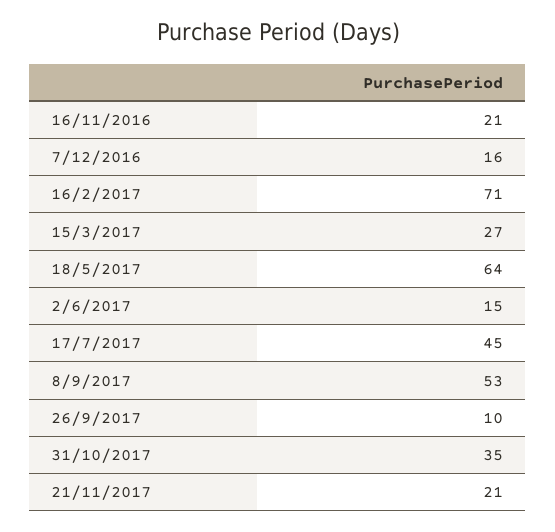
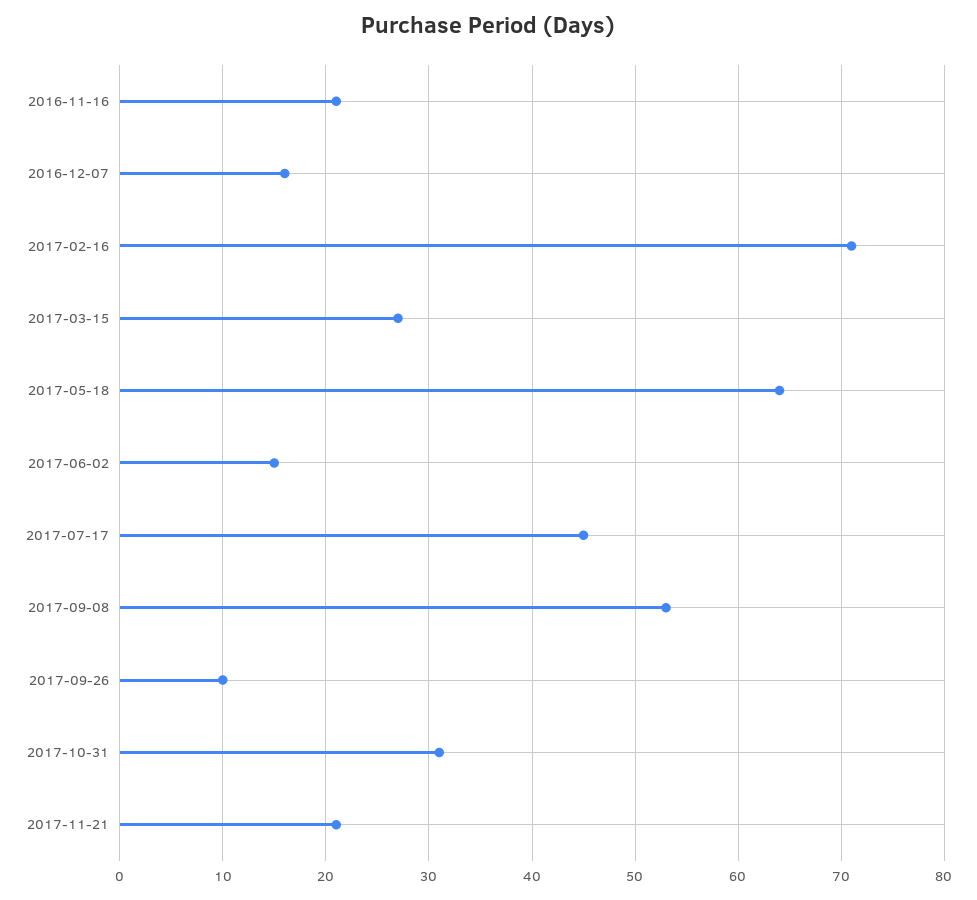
31/10/2017: 35 -> 31

